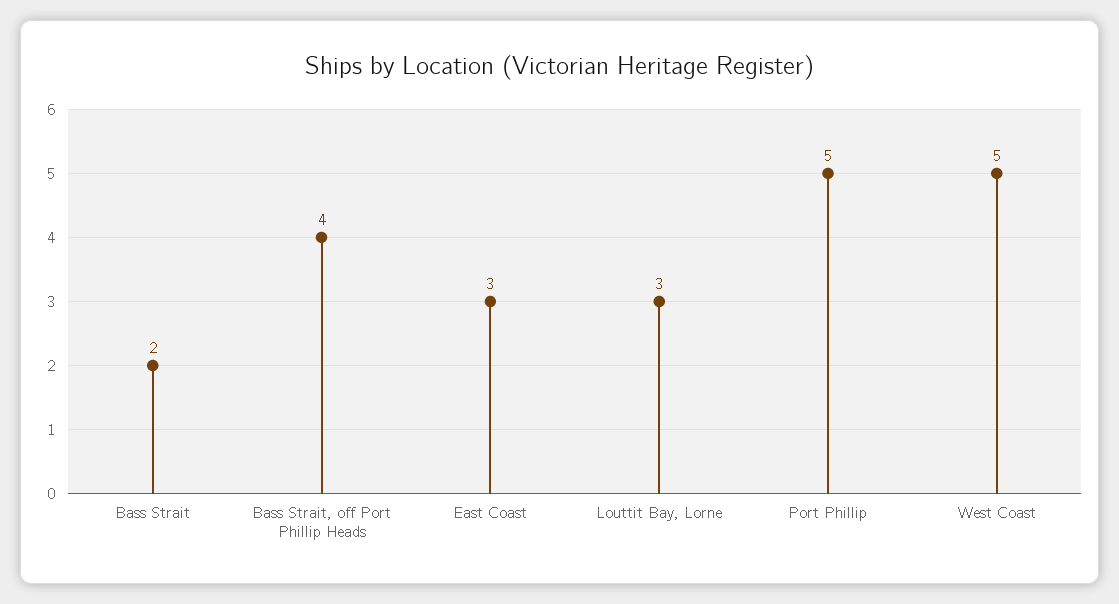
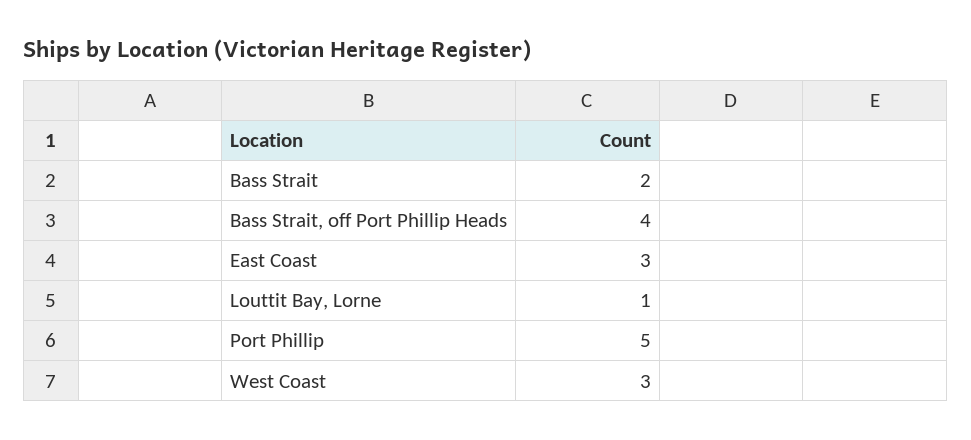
Louttit Bay, Lorne: 3 -> 1
West Coast: 5 -> 3

